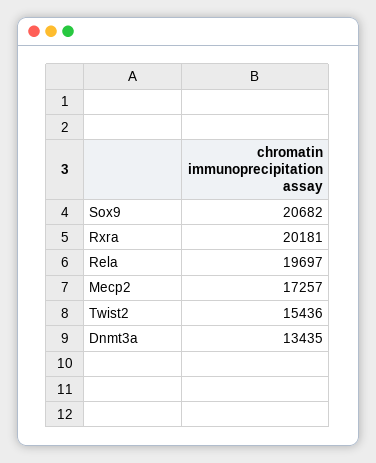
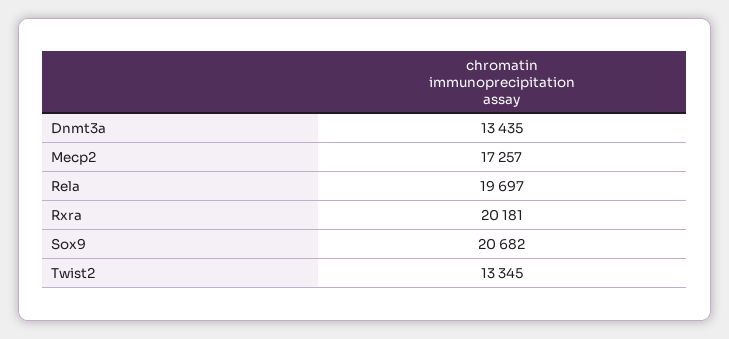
Twist2: 15436 -> 13345

